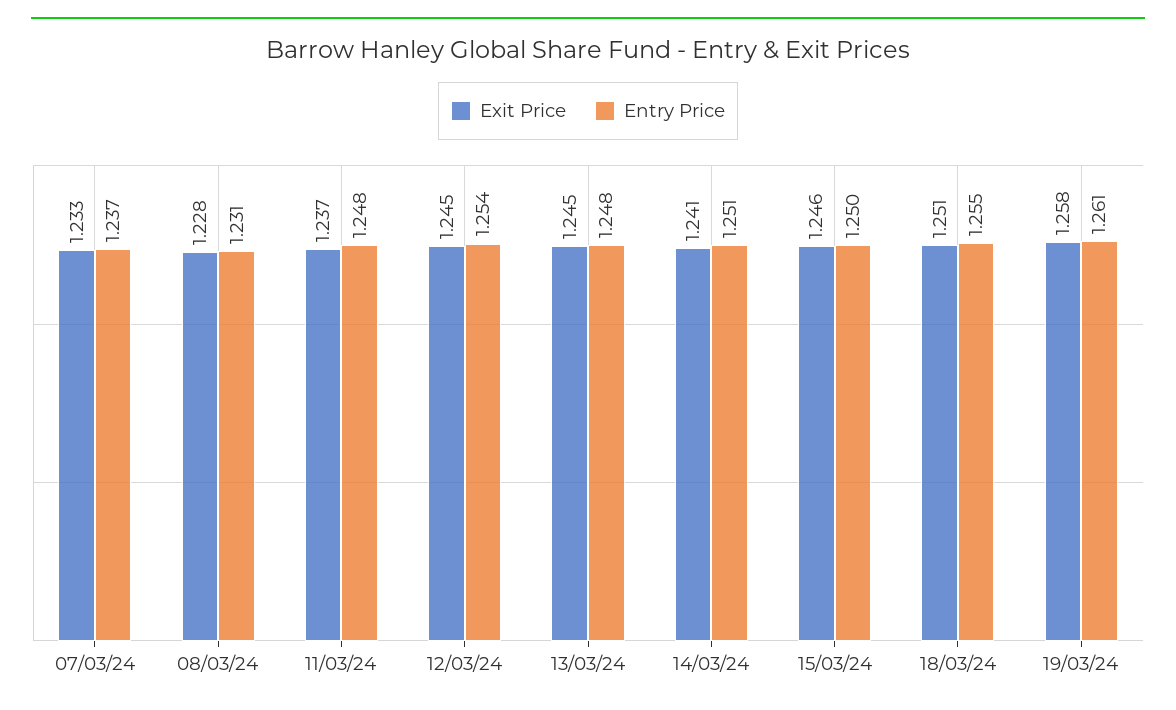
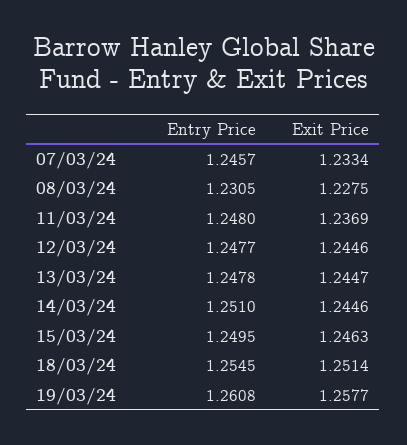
Entry Price, 07/03/24: 1.237 -> 1.2457
Entry Price, 12/03/24: 1.254 -> 1.2477
Exit Price, 14/03/24: 1.241 -> 1.2446

